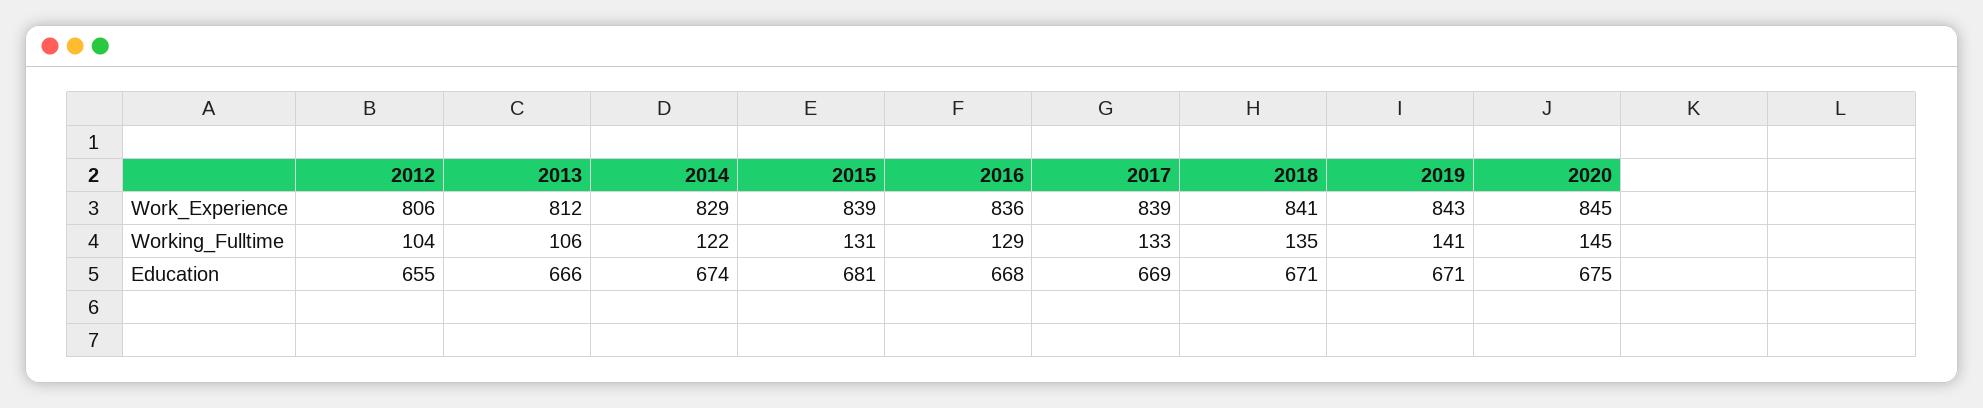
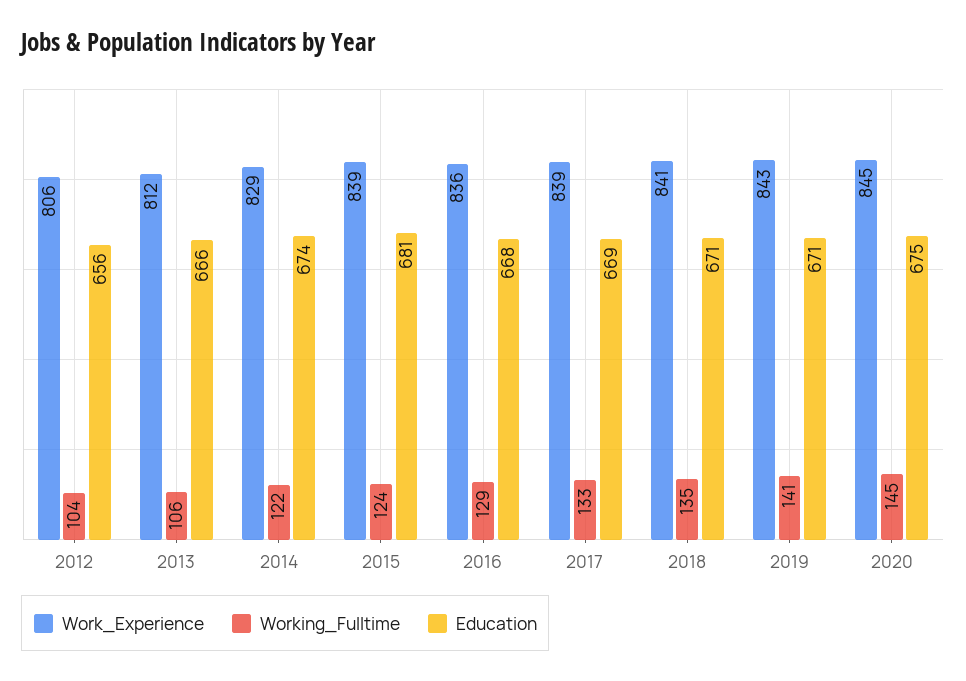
Working_Fulltime, 2015: 131 -> 124
Education, 2012: 655 -> 656

